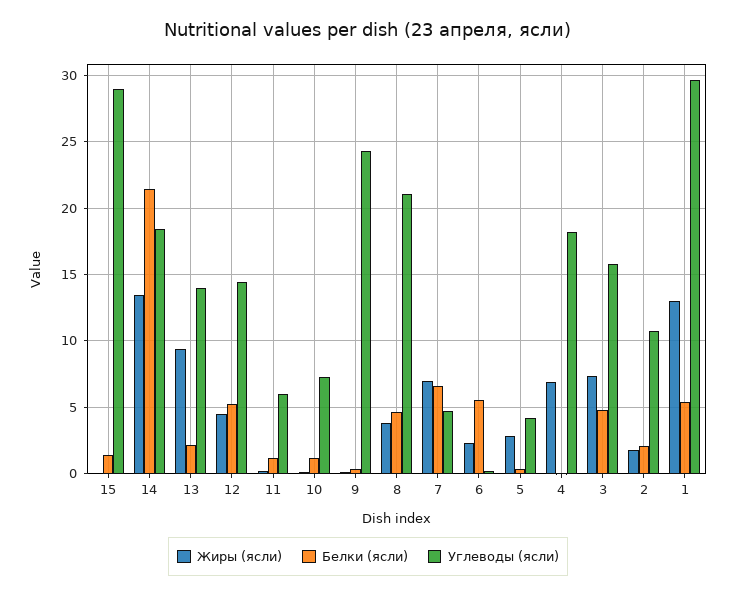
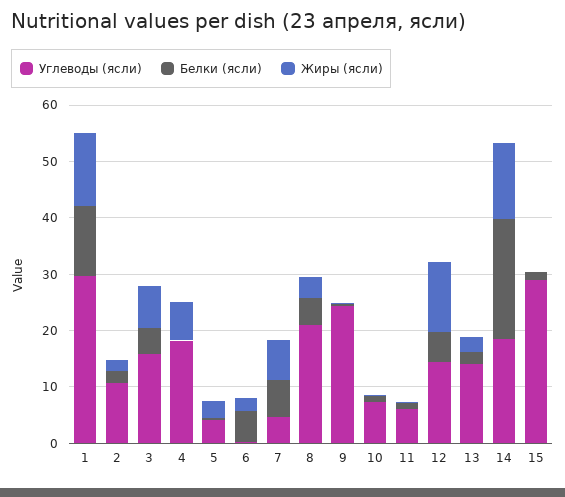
Жиры (ясли), 13: 9.5 -> 2
Жиры (ясли), 12: 4.5 -> 12
Белки (ясли), 1: 5.5 -> 12

